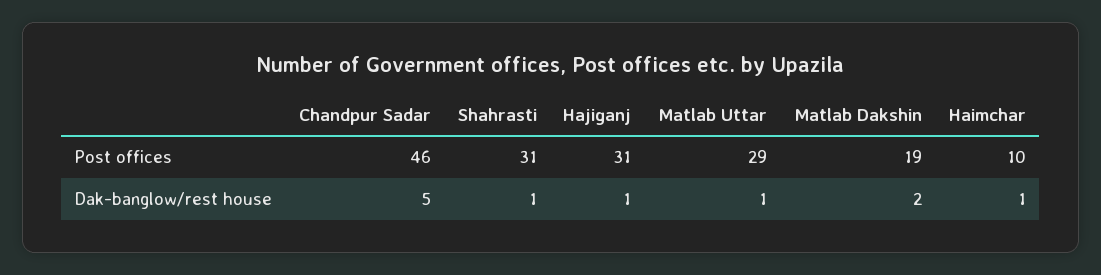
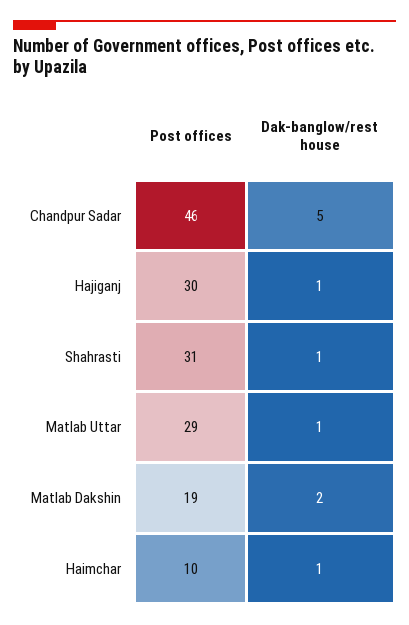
Hajiganj, Post offices: 31 -> 30

